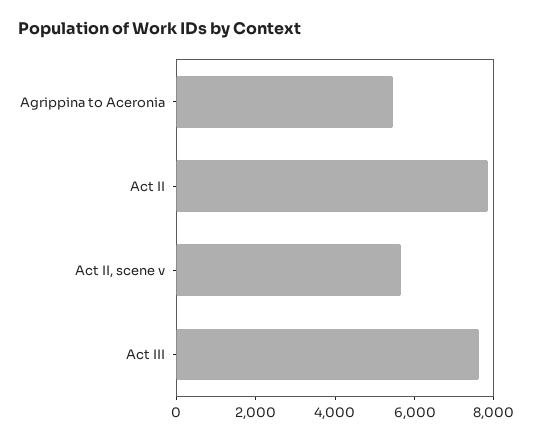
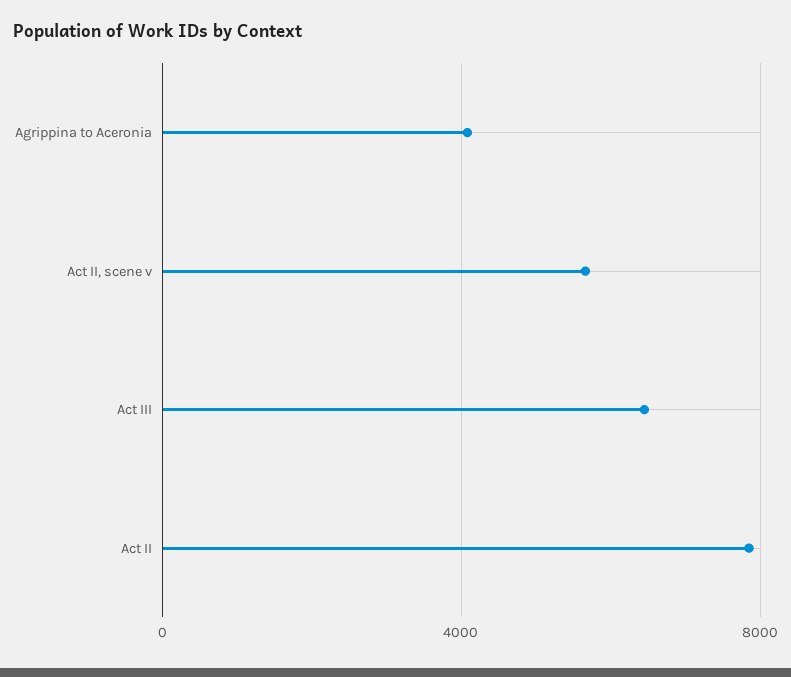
Agrippina to Aceronia: 5500 -> 4000
Act III: 7500 -> 6500

